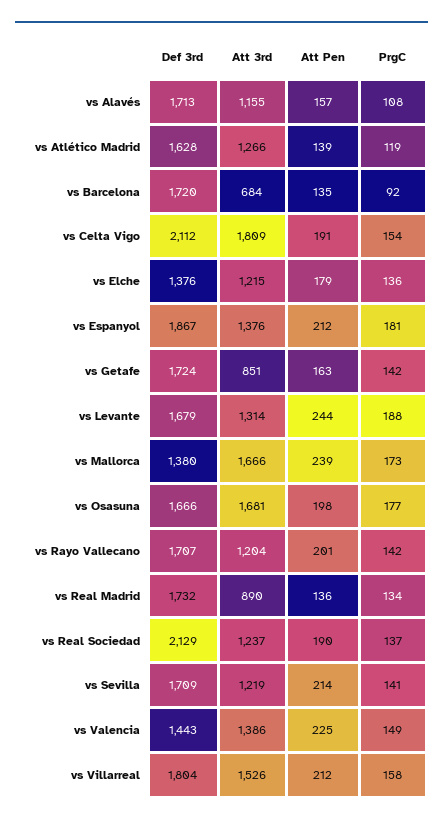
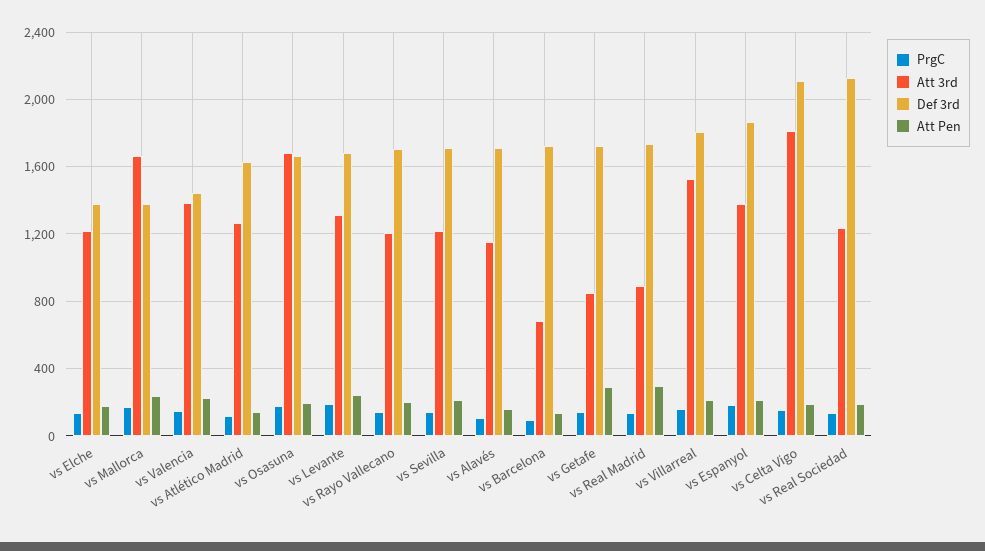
Att Pen, vs Getafe: 163 -> 300
Att Pen, vs Real Madrid: 136 -> 300

